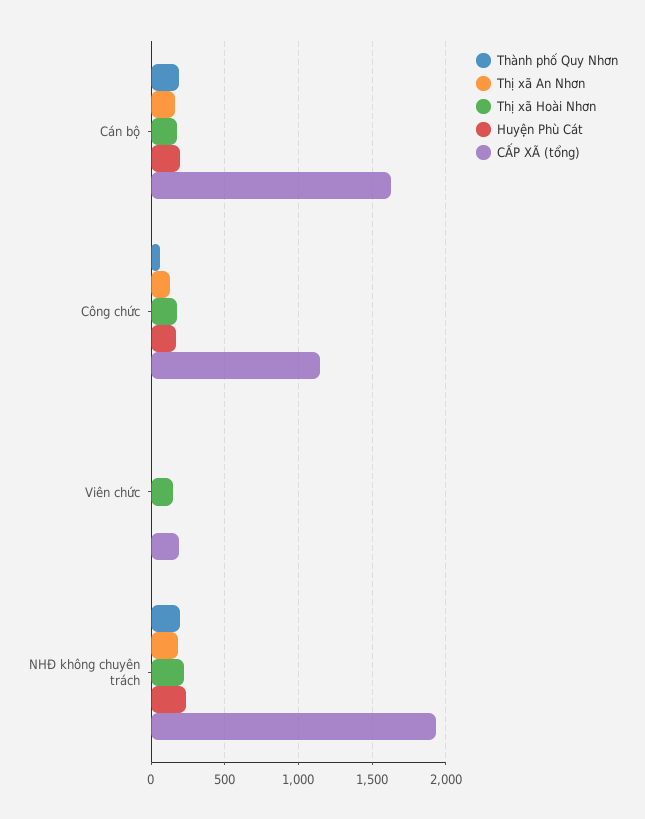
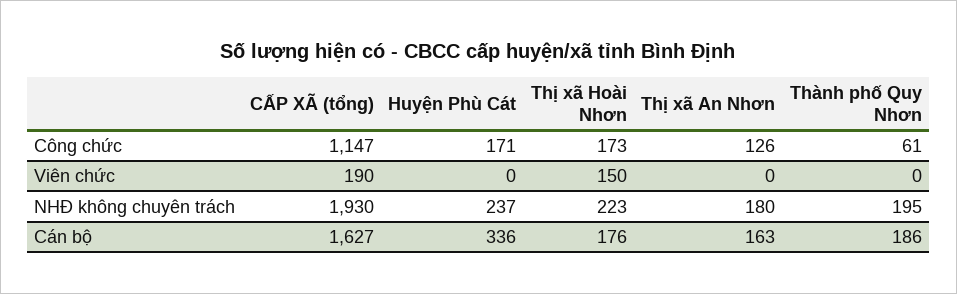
Huyện Phù Cát, Cán bộ: 200 -> 336

